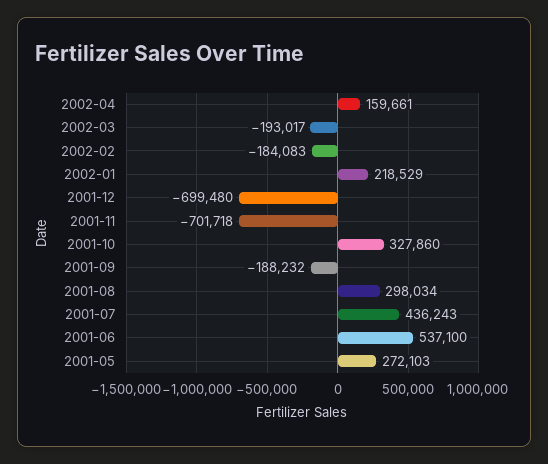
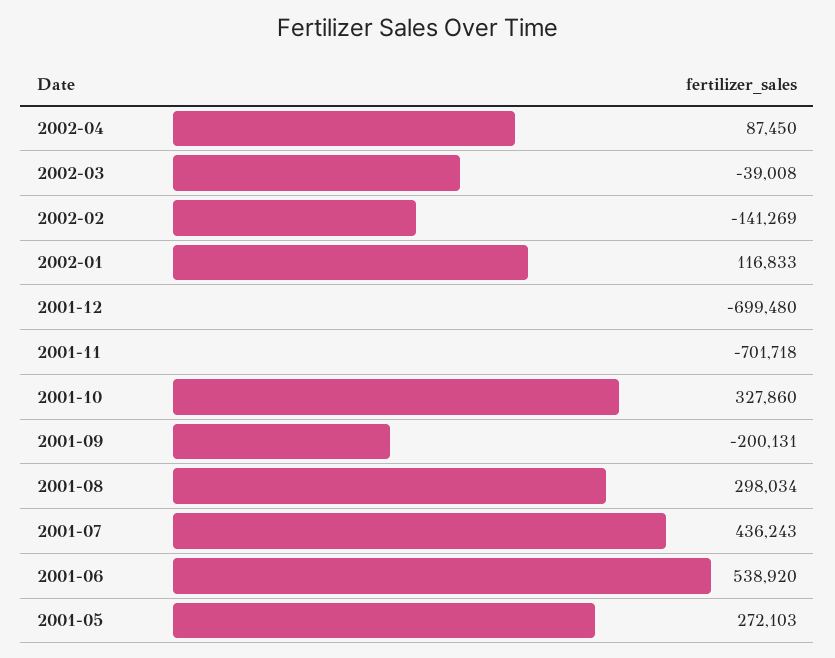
2002-04: 159661 -> 87450
2002-03: -193017 -> -39008
2002-02: -184083 -> -141269
2002-01: 218529 -> 116833
2001-09: -188232 -> -200131
2001-06: 537100 -> 538920

